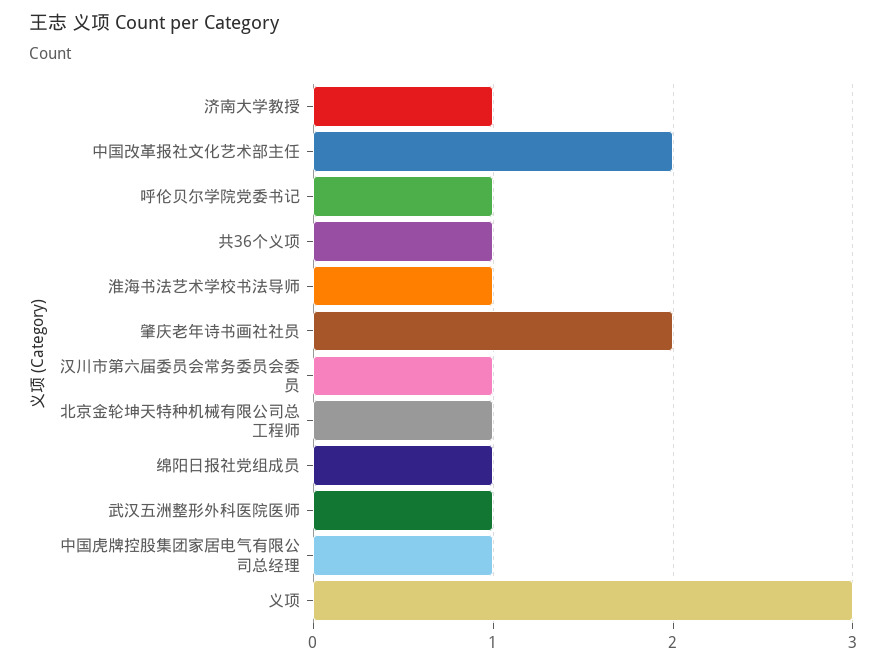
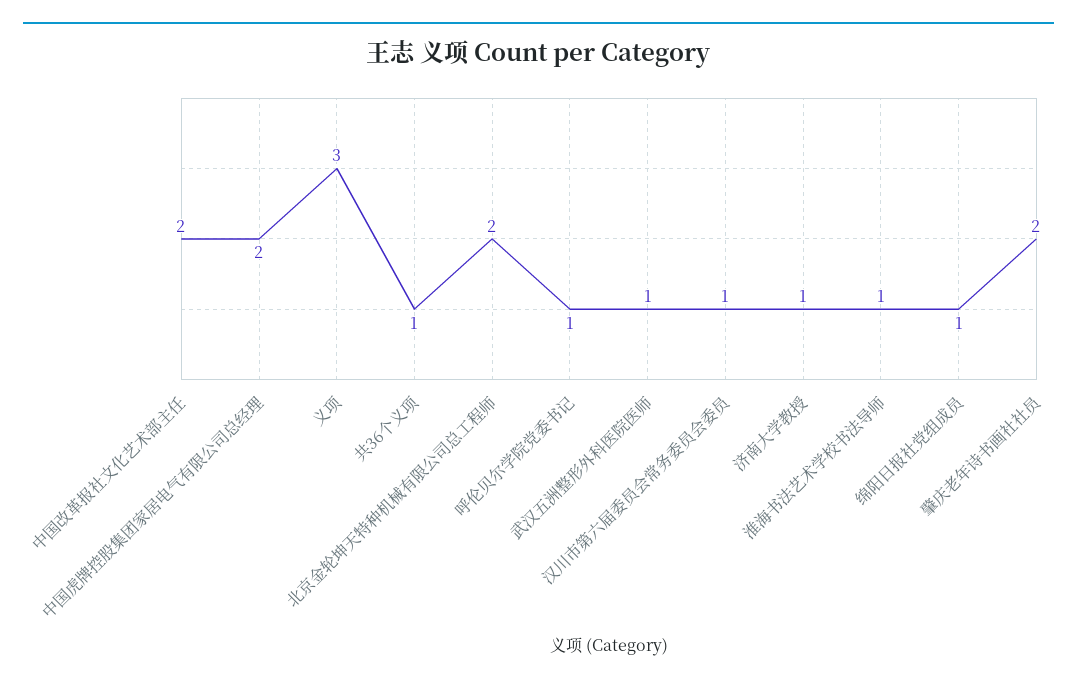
北京金轮坤天特种机械有限公司总工程师: 1 -> 2
中国虎牌控股集团家居电气有限公司总经理: 1 -> 2

